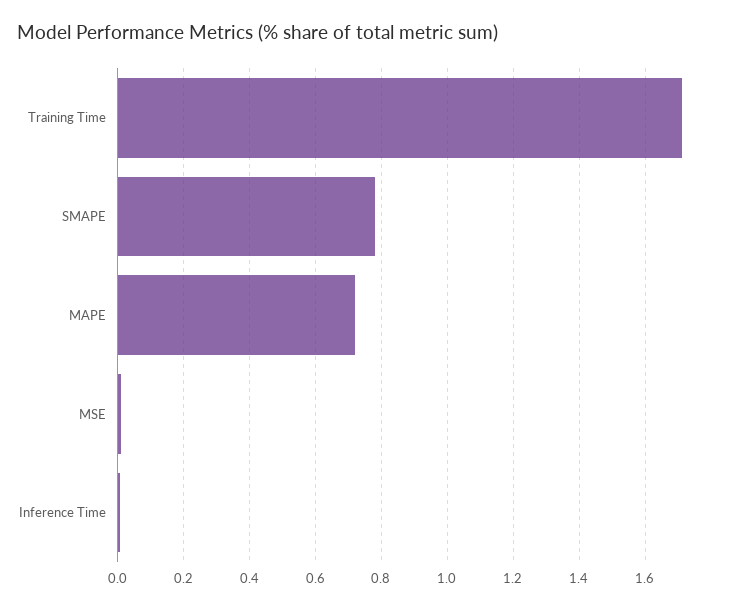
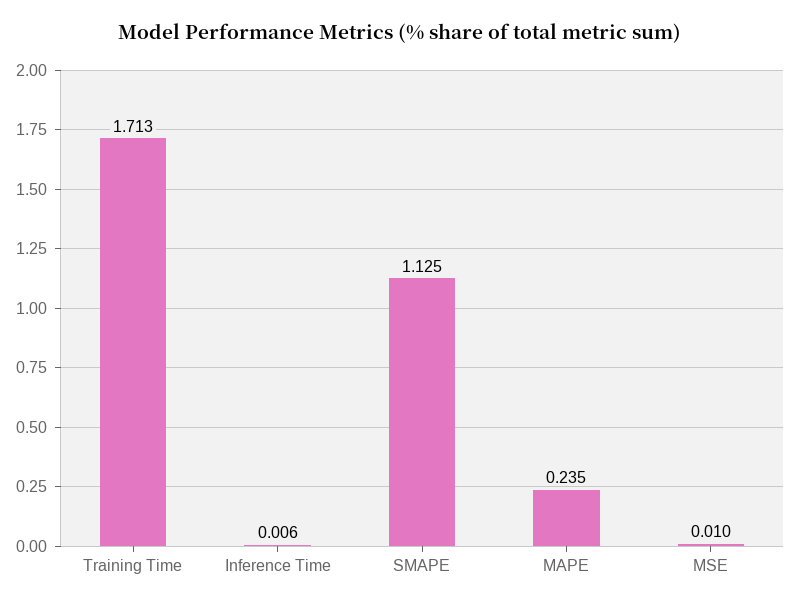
SMAPE: 0.78 -> 1.125
MAPE: 0.72 -> 0.235

